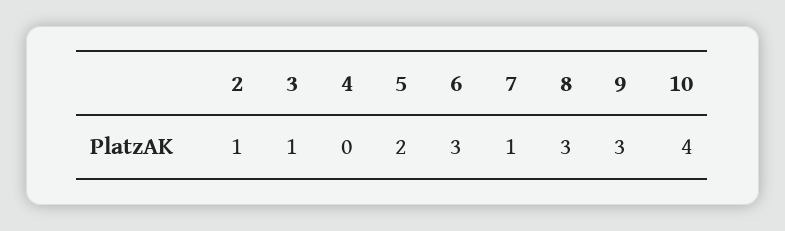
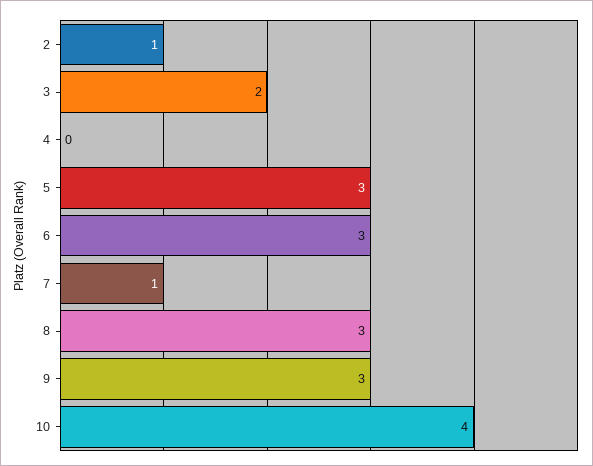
3: 1 -> 2
5: 2 -> 3

